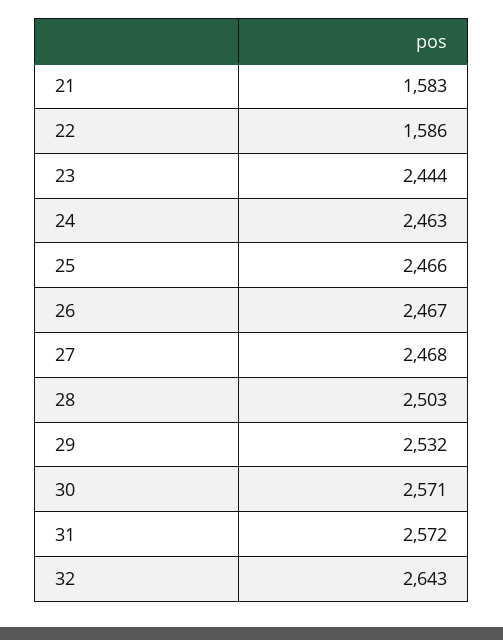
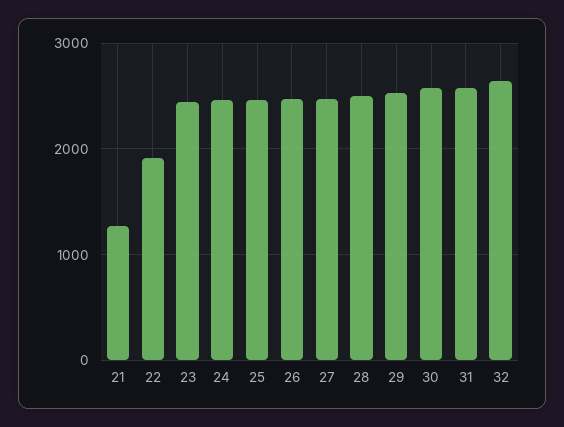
21: 1583 -> 1300
22: 1586 -> 1900

